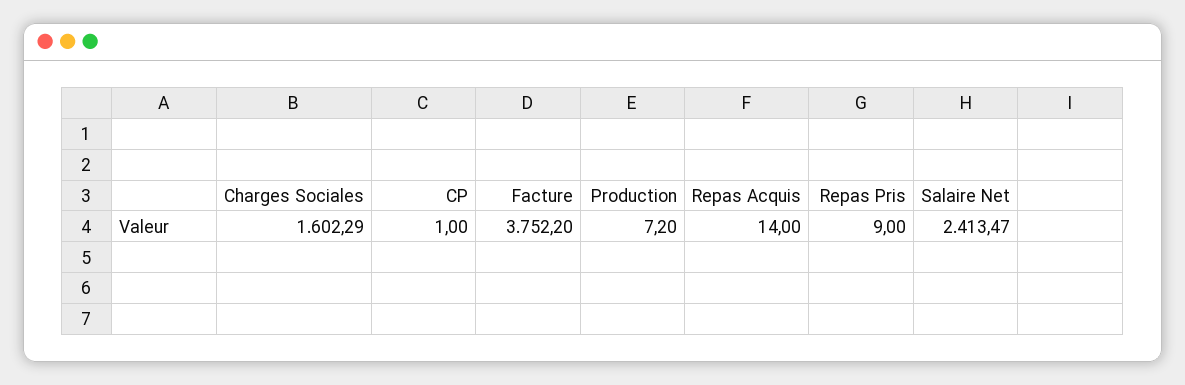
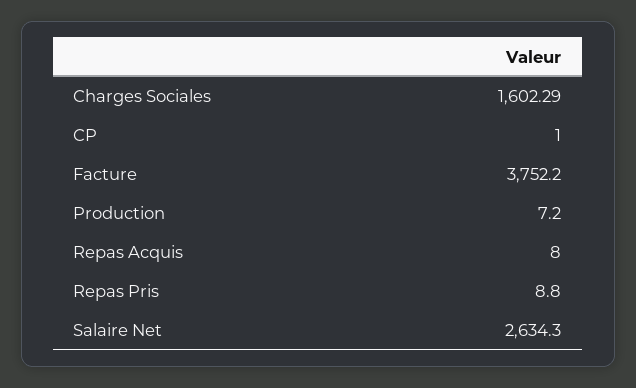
Repas Acquis: 14 -> 8
Repas Pris: 9 -> 8.8
Salaire Net: 2413.47 -> 2634.3

